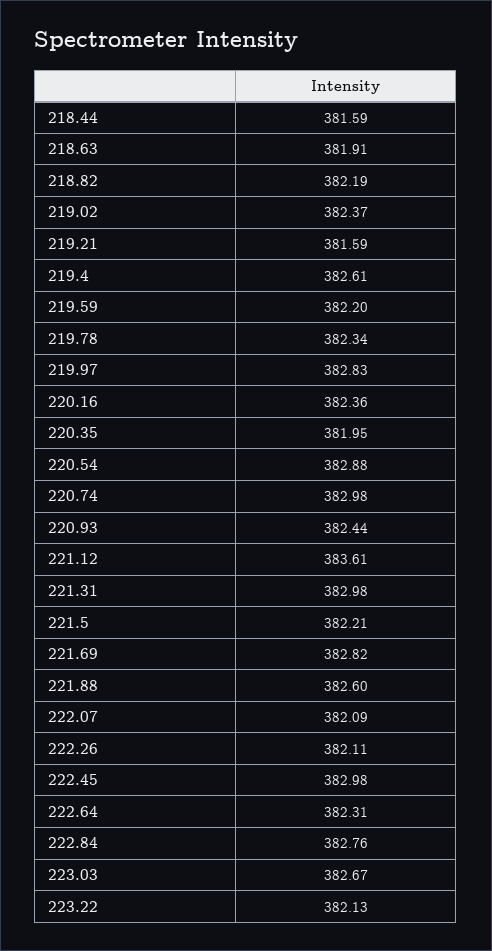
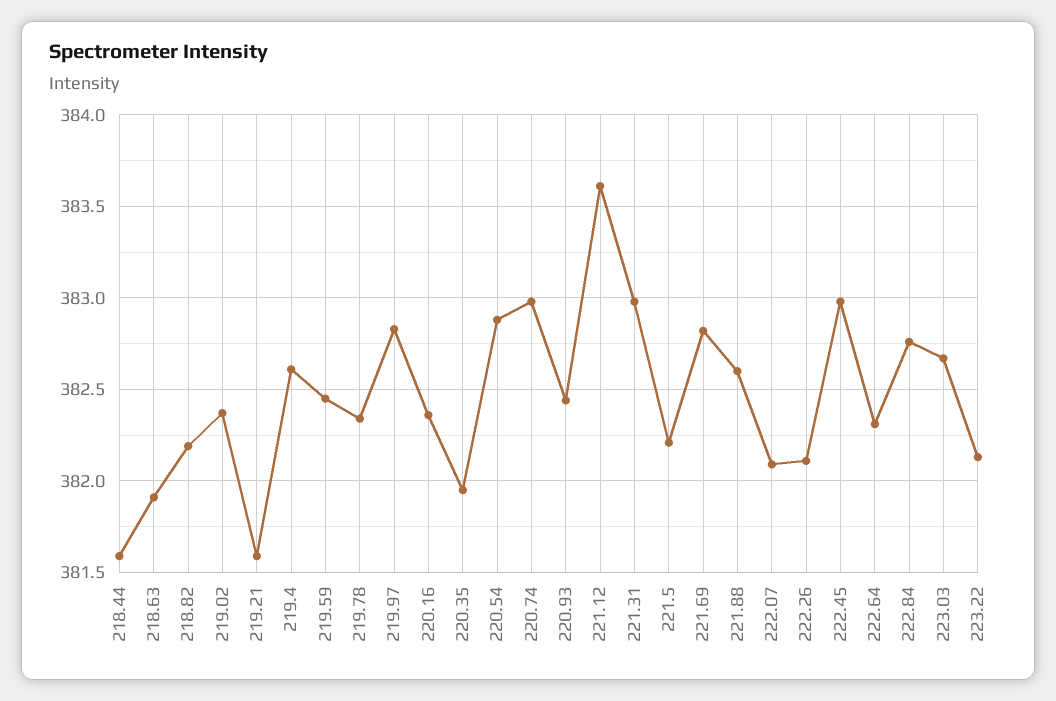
219.59: 382.2 -> 382.45

